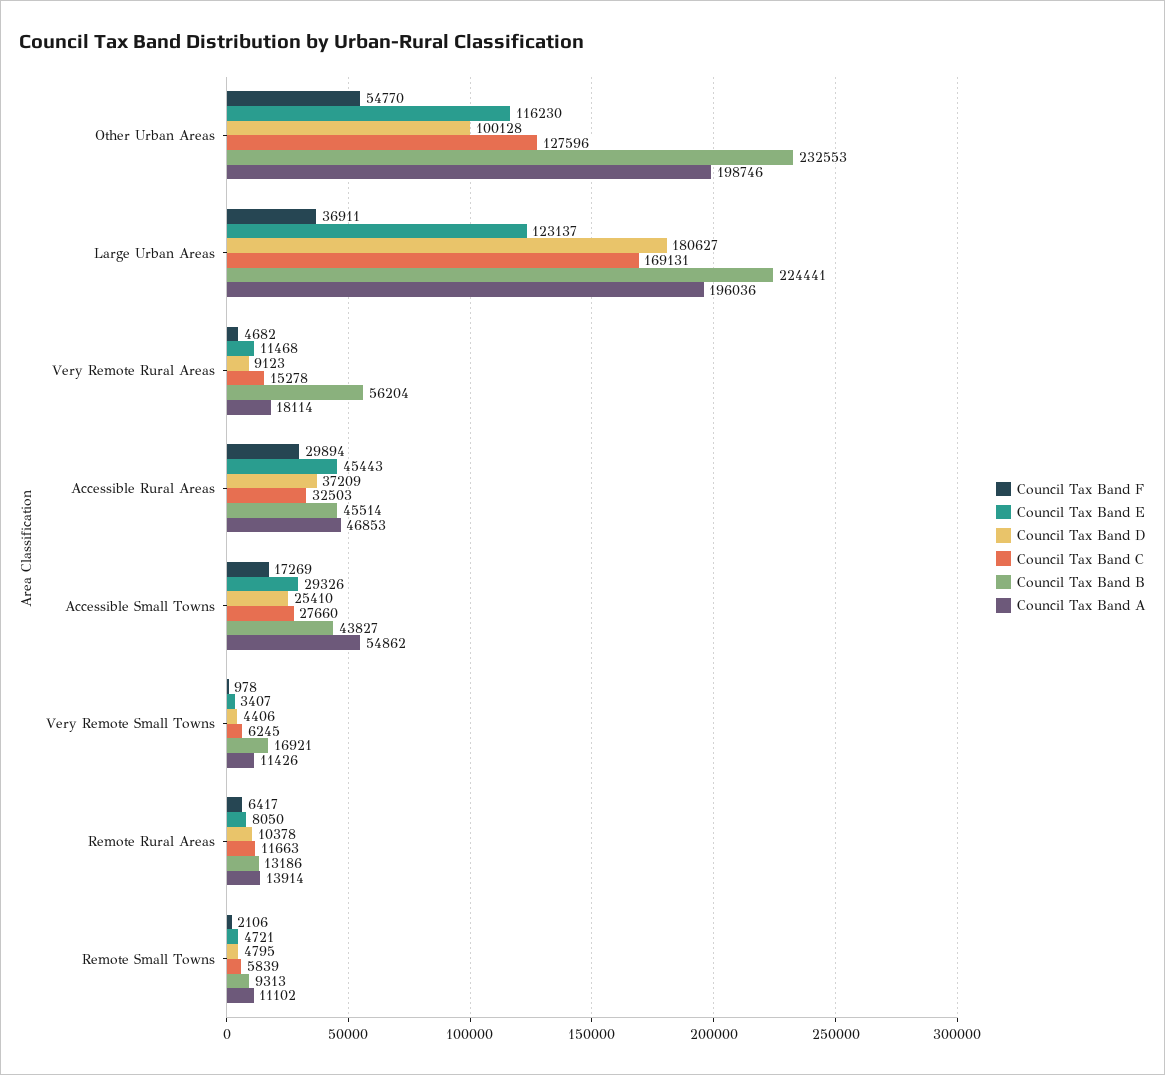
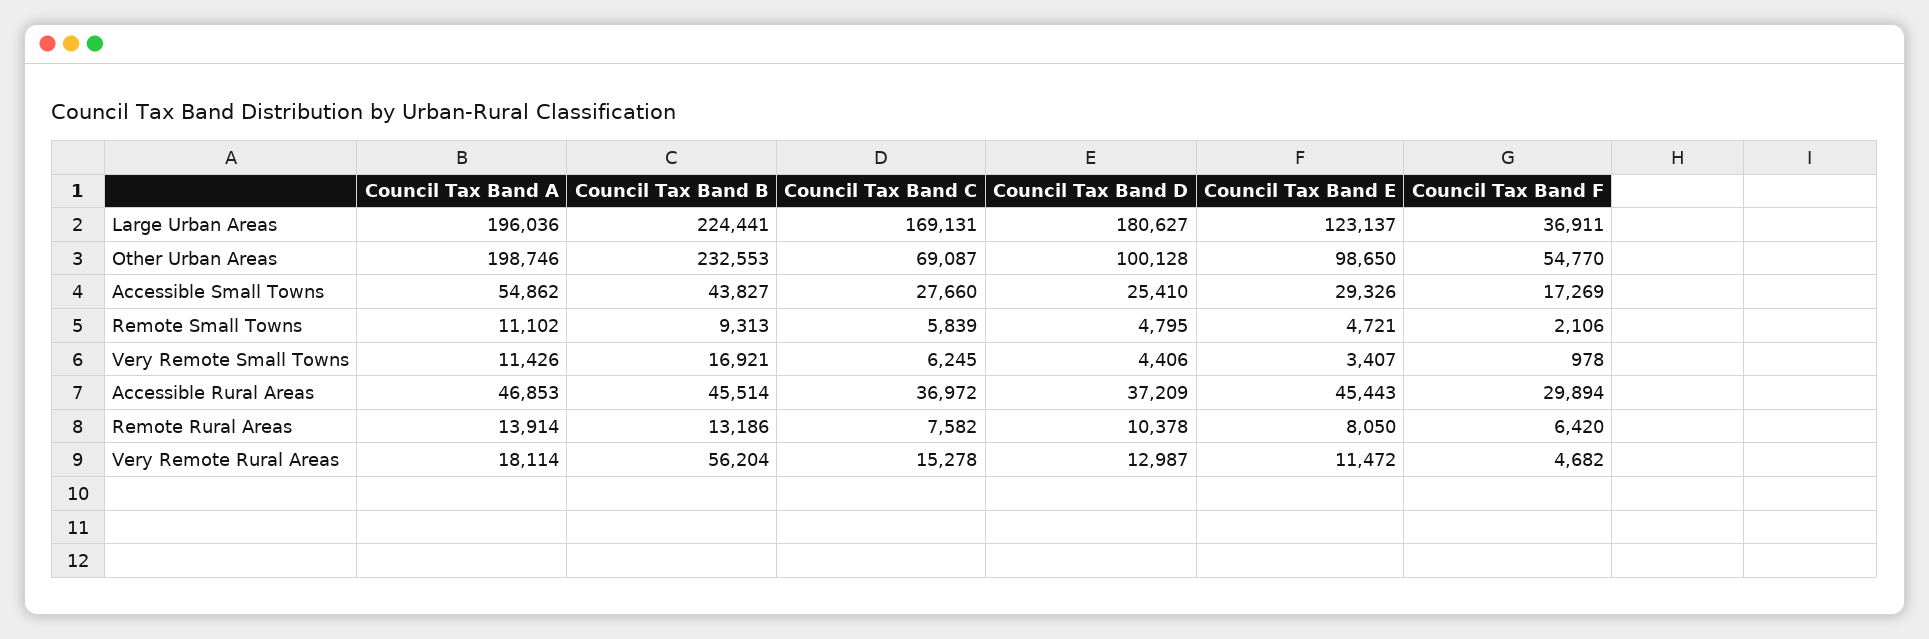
Council Tax Band E, Other Urban Areas: 116230 -> 98650
Council Tax Band C, Other Urban Areas: 127596 -> 69087
Council Tax Band E, Very Remote Rural Areas: 11468 -> 11472
Council Tax Band D, Very Remote Rural Areas: 9123 -> 12987
Council Tax Band C, Accessible Rural Areas: 32503 -> 36972
Council Tax Band F, Remote Rural Areas: 6417 -> 6420
Council Tax Band C, Remote Rural Areas: 11663 -> 7582

